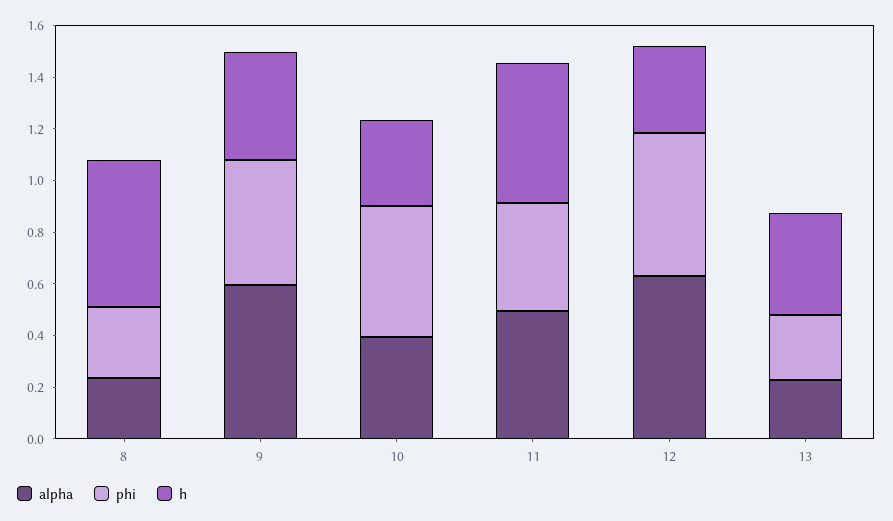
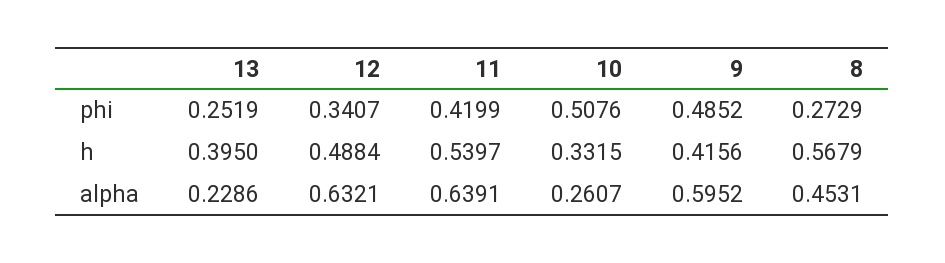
alpha, 8: 0.25 -> 0.4531
alpha, 10: 0.4 -> 0.2607
alpha, 11: 0.5 -> 0.6391
phi, 12: 0.55 -> 0.3407
h, 12: 0.35 -> 0.4884

